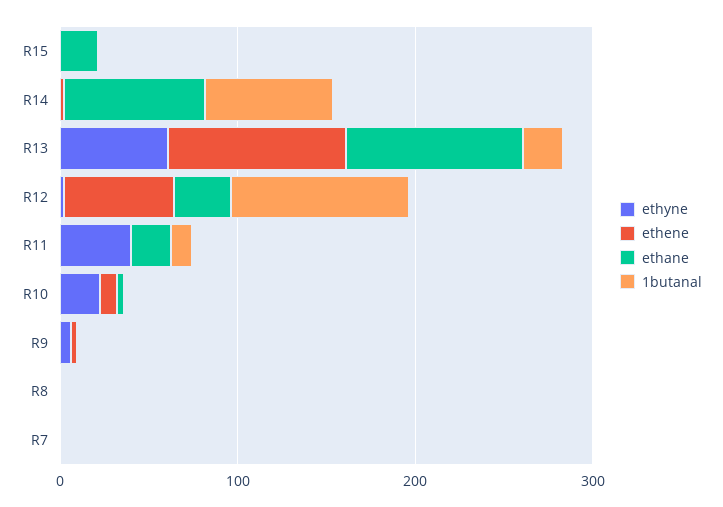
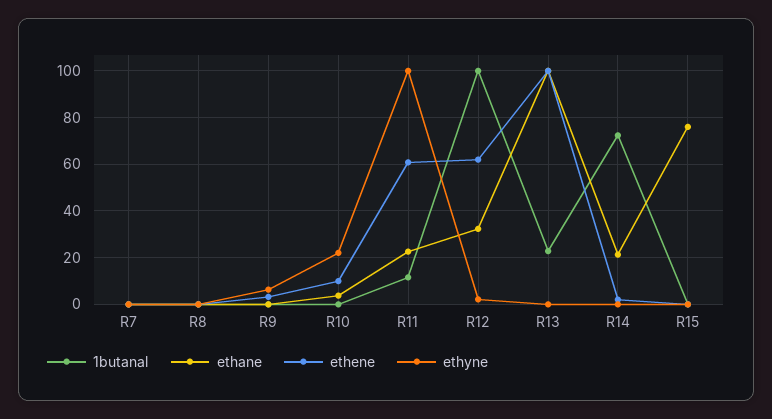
ethane, R15: 20 -> 75
ethane, R14: 80 -> 20
ethyne, R13: 60 -> 0
ethyne, R11: 40 -> 100
ethene, R11: 0 -> 60

